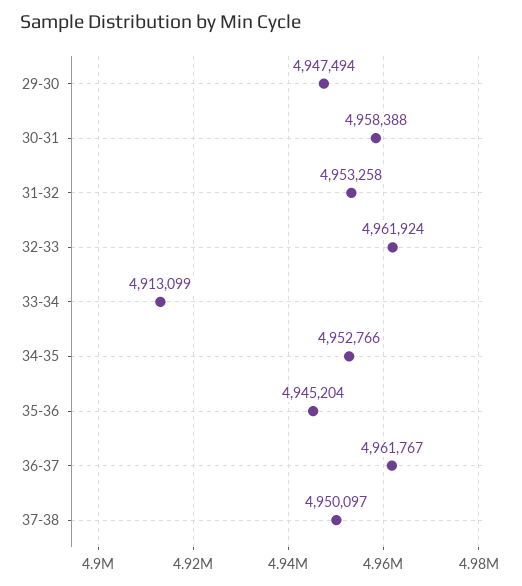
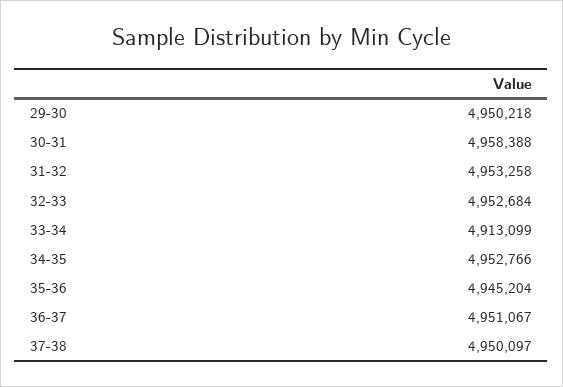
29-30: 4947494 -> 4950218
32-33: 4961924 -> 4952684
36-37: 4961767 -> 4951067

